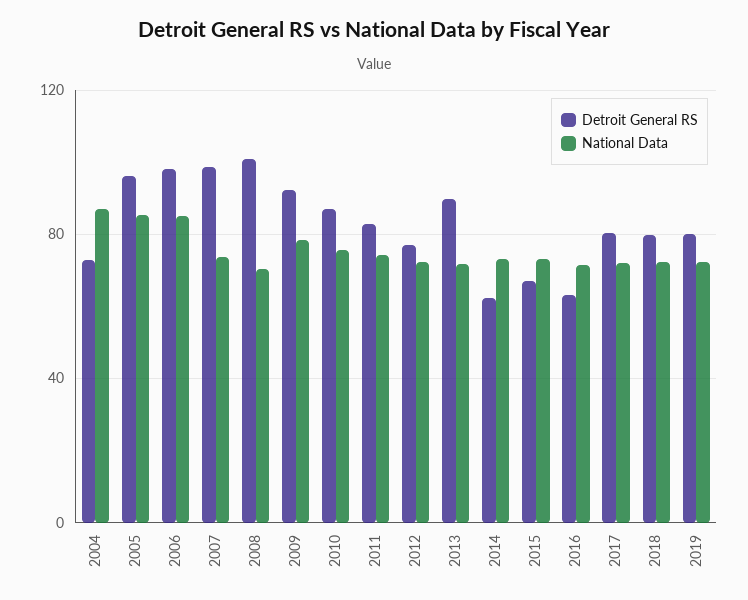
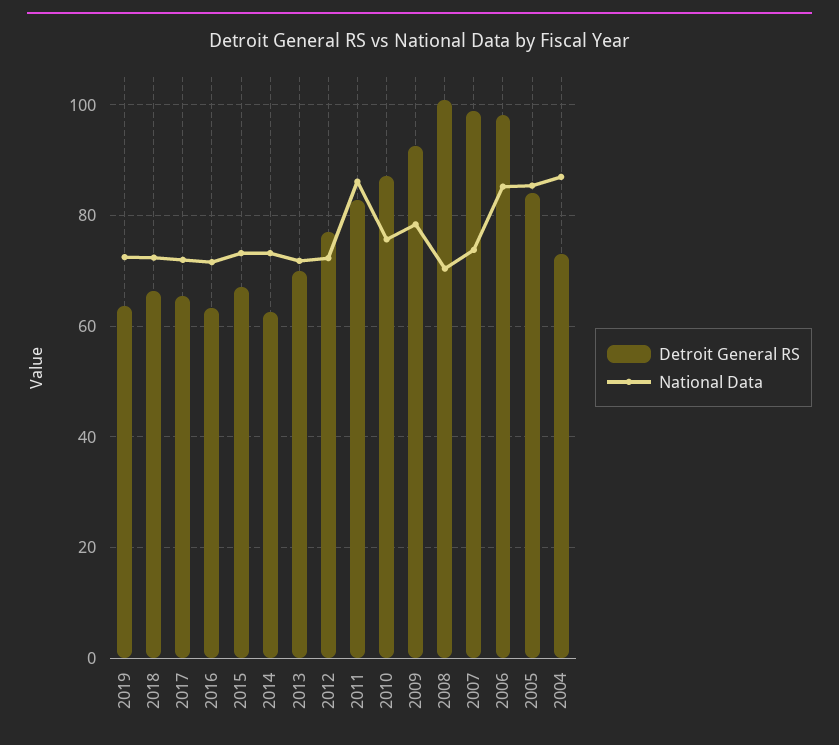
Detroit General RS, 2005: 95 -> 84
National Data, 2011: 75 -> 86
Detroit General RS, 2013: 90 -> 70
Detroit General RS, 2017: 80 -> 66
Detroit General RS, 2018: 80 -> 66
Detroit General RS, 2019: 80 -> 64

